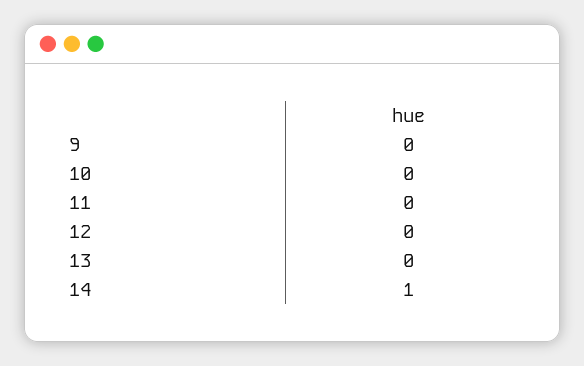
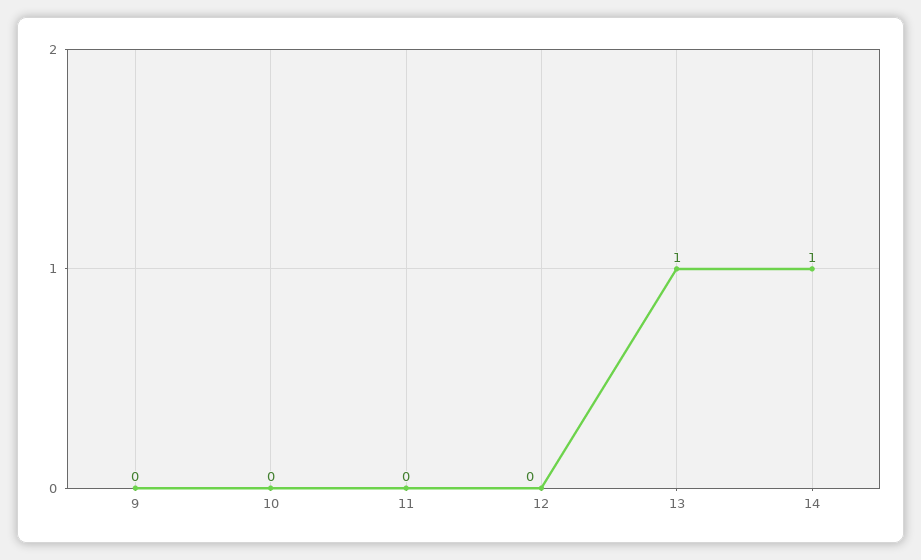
13: 0 -> 1

